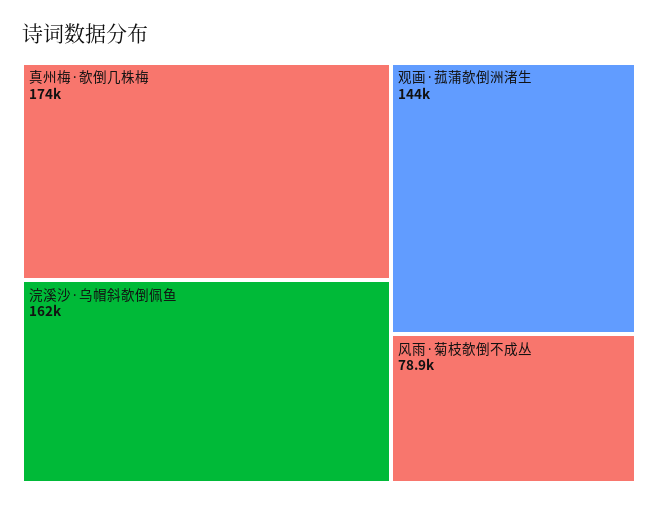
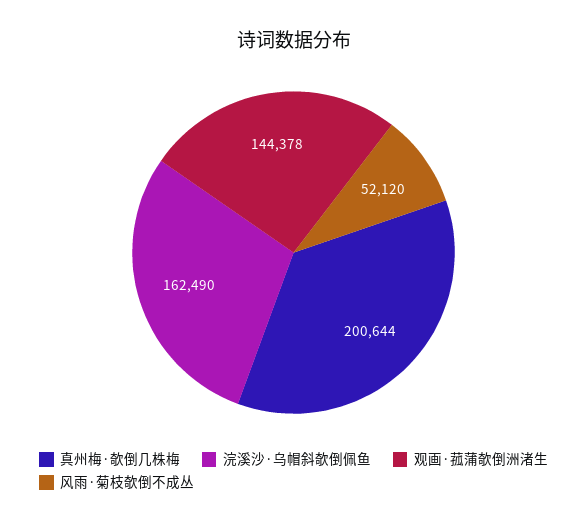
真州梅·欹倒几株梅: 174000 -> 200644
风雨·菊枝欹倒不成丛: 78900 -> 52120

